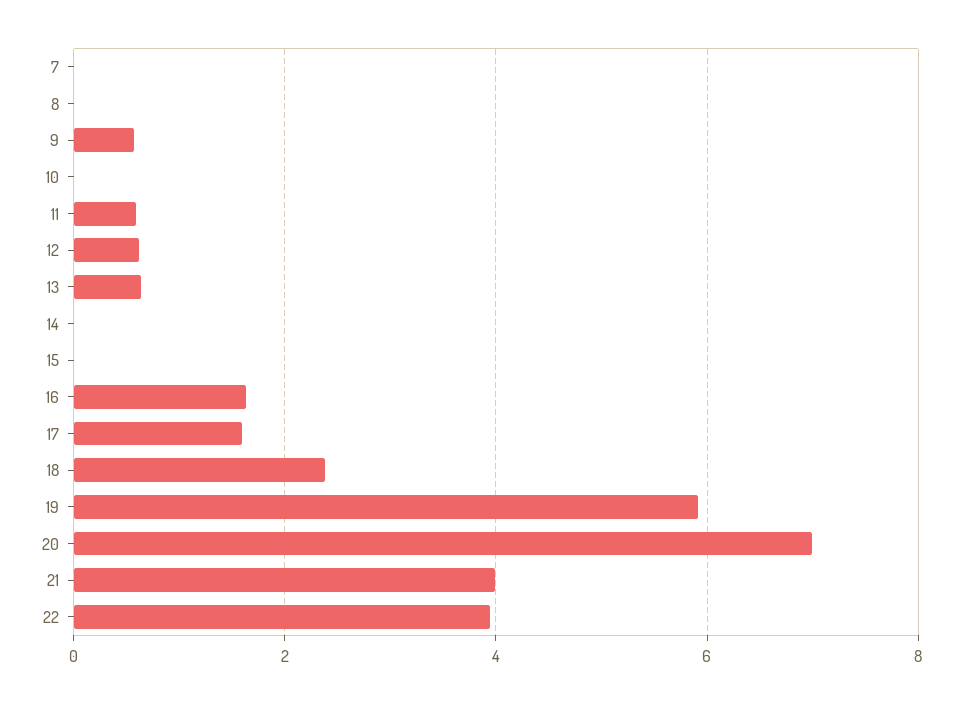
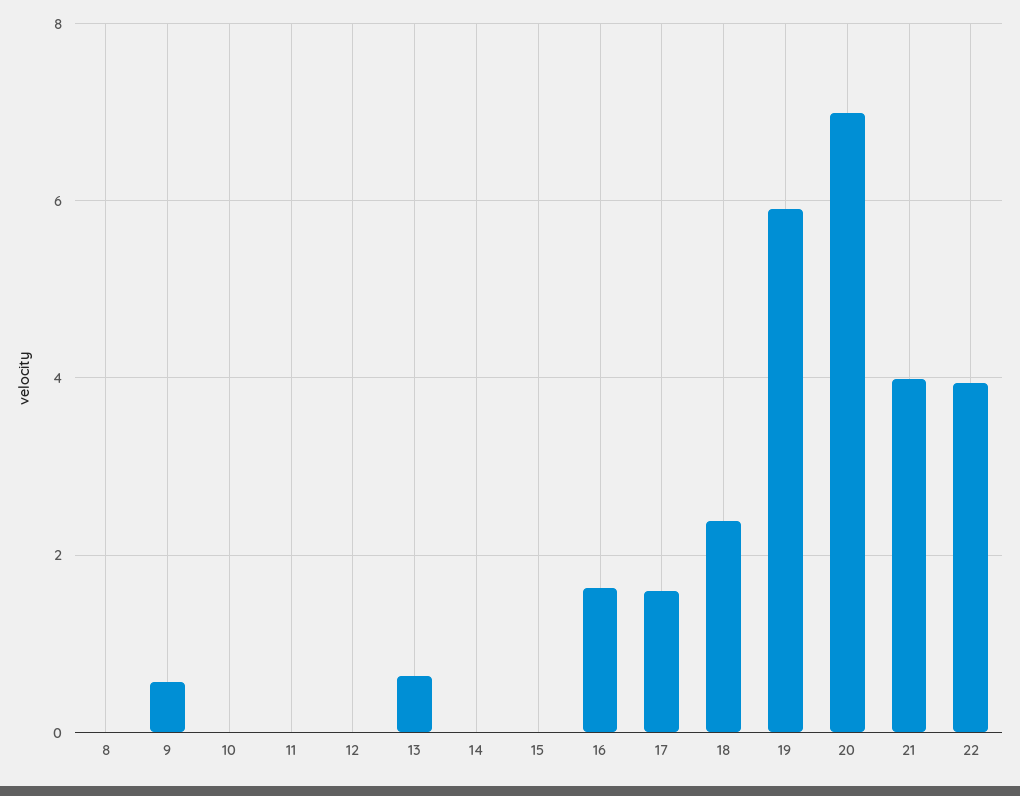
7: 0 -> none
11: 0.6 -> 0
12: 0.6 -> 0

